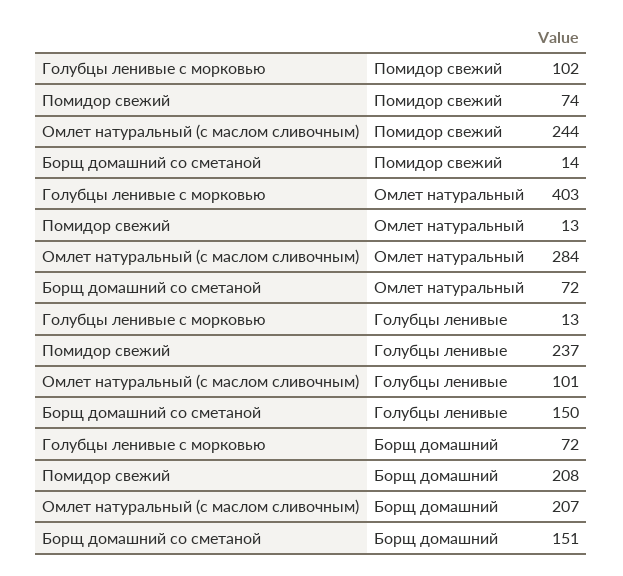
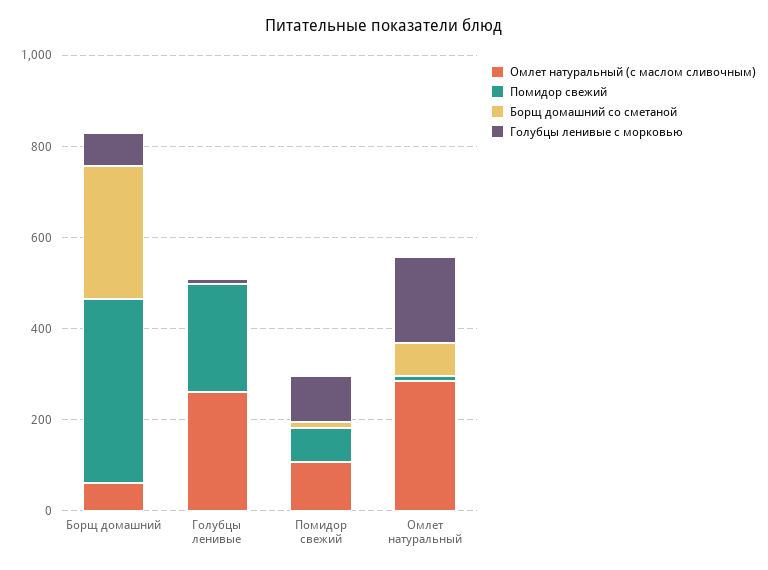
Омлет натуральный (с маслом сливочным), Помидор свежий: 244 -> 100
Голубцы ленивые с морковью, Омлет натуральный: 403 -> 200
Омлет натуральный (с маслом сливочным), Голубцы ленивые: 101 -> 250
Борщ домашний со сметаной, Голубцы ленивые: 150 -> 0
Помидор свежий, Борщ домашний: 208 -> 400
Омлет натуральный (с маслом сливочным), Борщ домашний: 207 -> 50
Борщ домашний со сметаной, Борщ домашний: 151 -> 300

